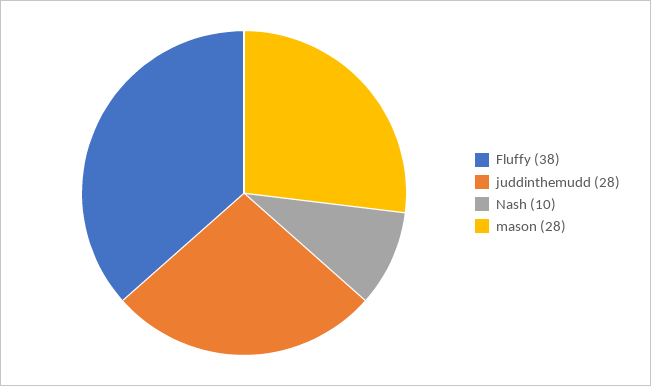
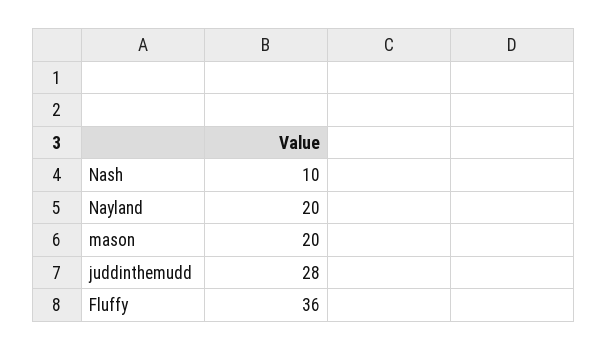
Fluffy: 38 -> 36
mason: 28 -> 20
Nayland: none -> 20

